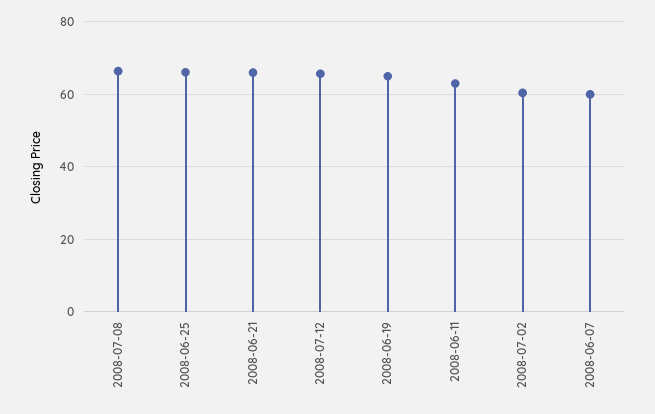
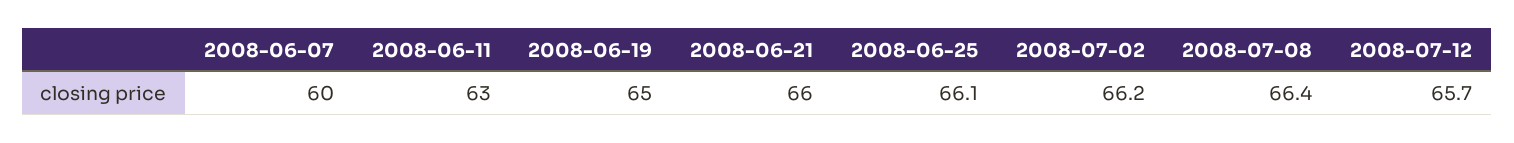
2008-07-02: 60 -> 66.2

